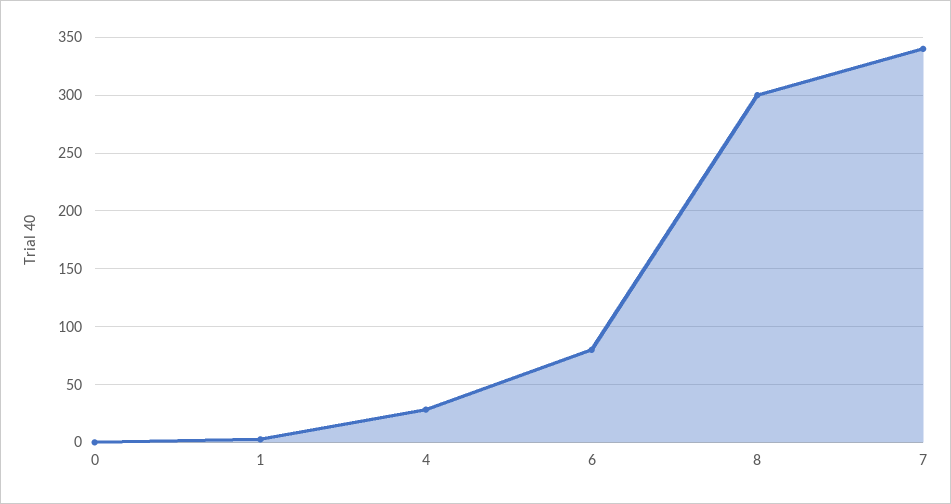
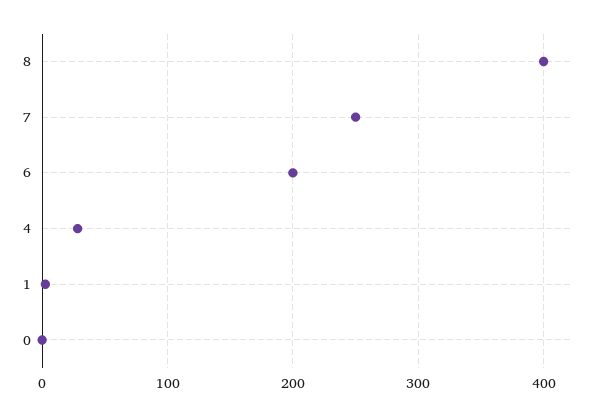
6: 80 -> 200
8: 300 -> 400
7: 340 -> 250

